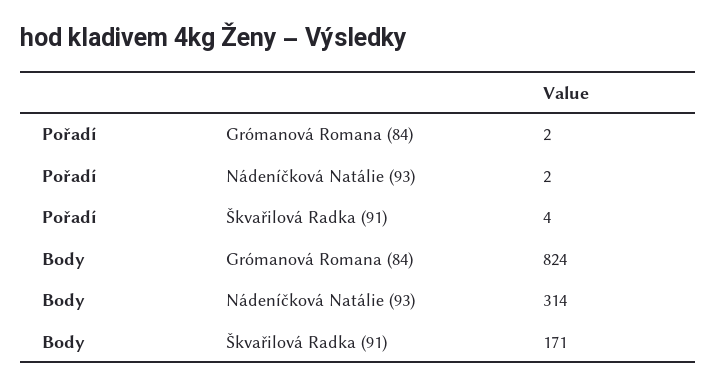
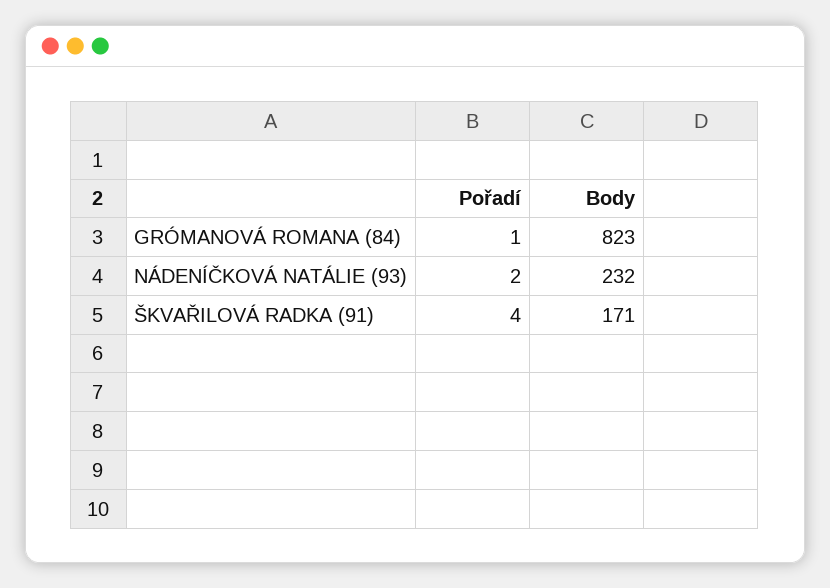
Pořadí, Grómanová Romana (84): 2 -> 1
Body, Grómanová Romana (84): 824 -> 823
Body, Nádeníčková Natálie (93): 314 -> 232

